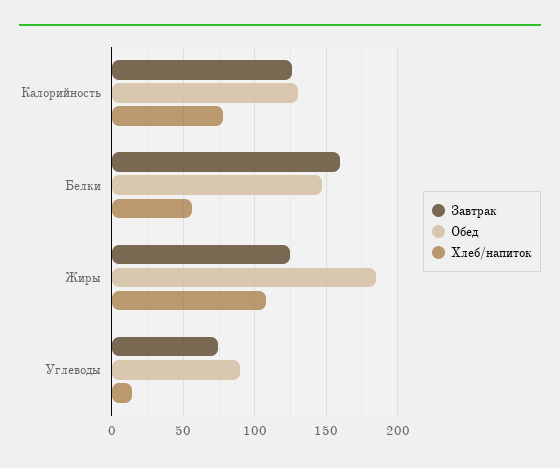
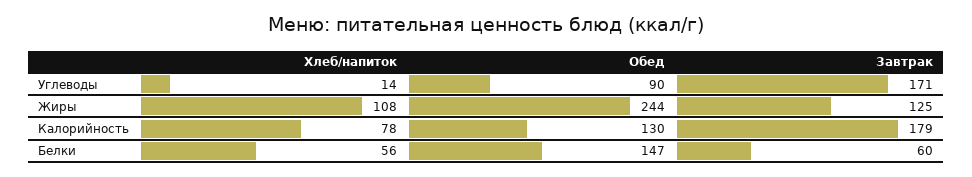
Завтрак, Калорийность: 125 -> 179
Завтрак, Белки: 160 -> 60
Обед, Жиры: 185 -> 244
Завтрак, Углеводы: 75 -> 171

